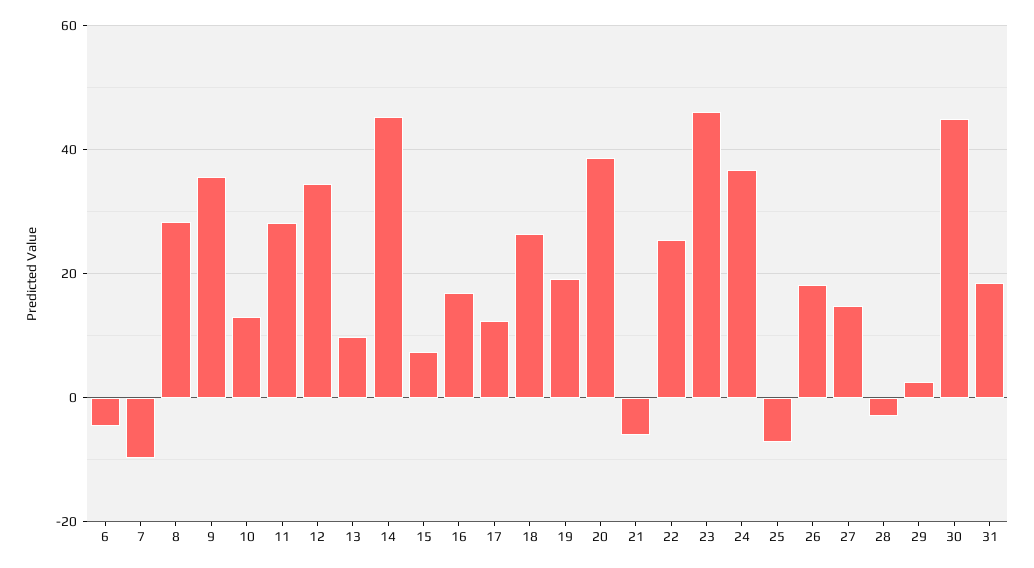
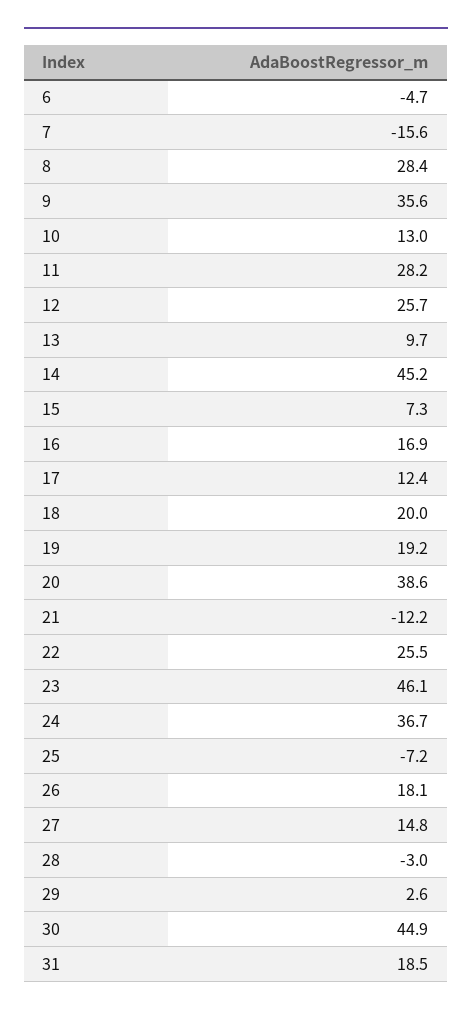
7: -10 -> -15.6
12: 34 -> 25.7
18: 26 -> 20
21: -6 -> -12.2

